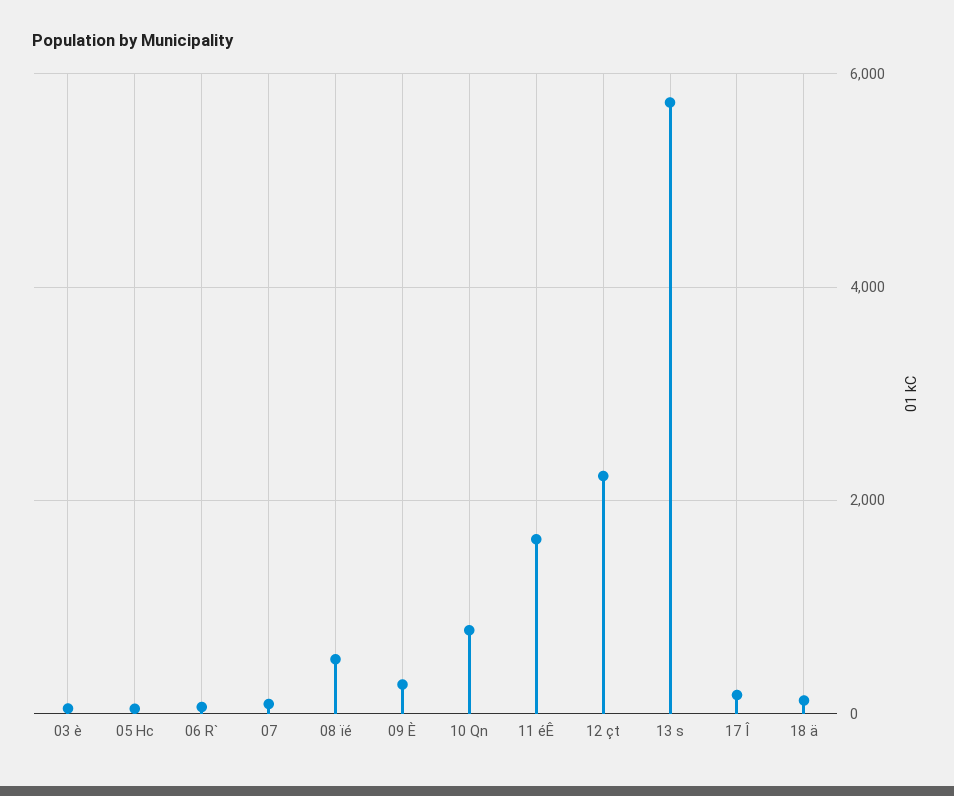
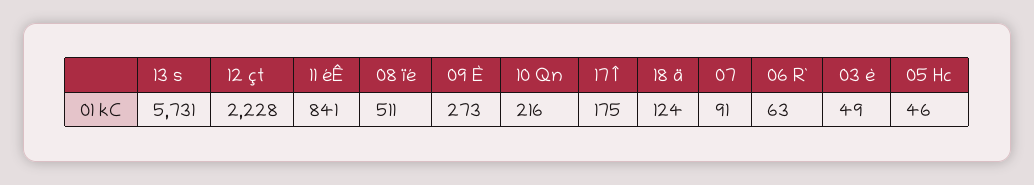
10 Qn: 800 -> 216
11 éÊ: 1600 -> 841

